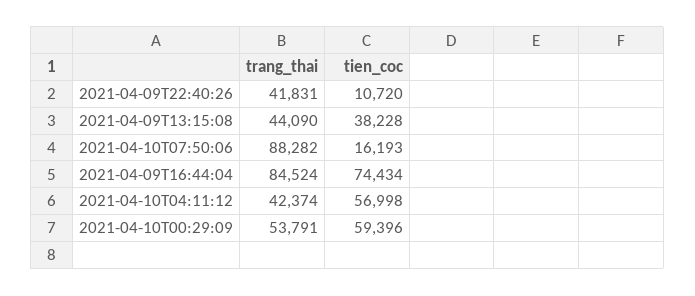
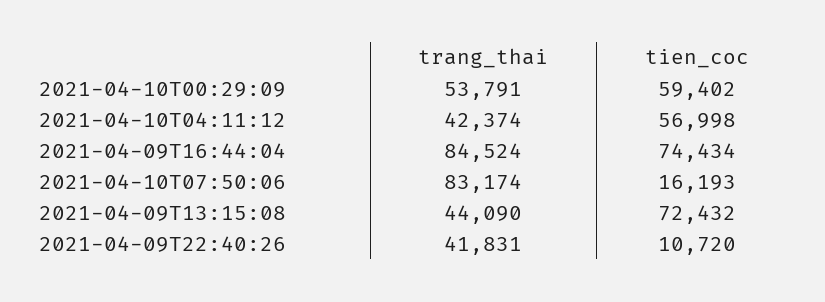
tien_coc, 2021-04-09T13:15:08: 38228 -> 72432
trang_thai, 2021-04-10T07:50:06: 88282 -> 83174
tien_coc, 2021-04-10T00:29:09: 59396 -> 59402

